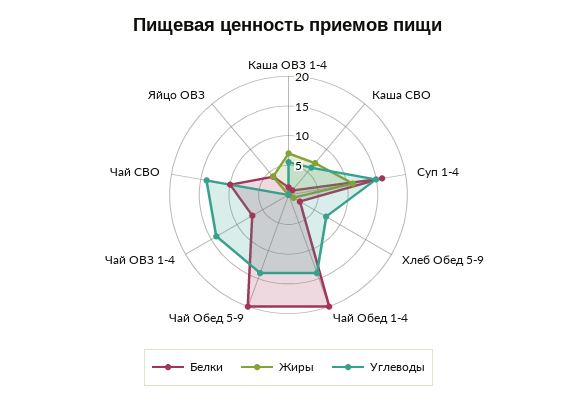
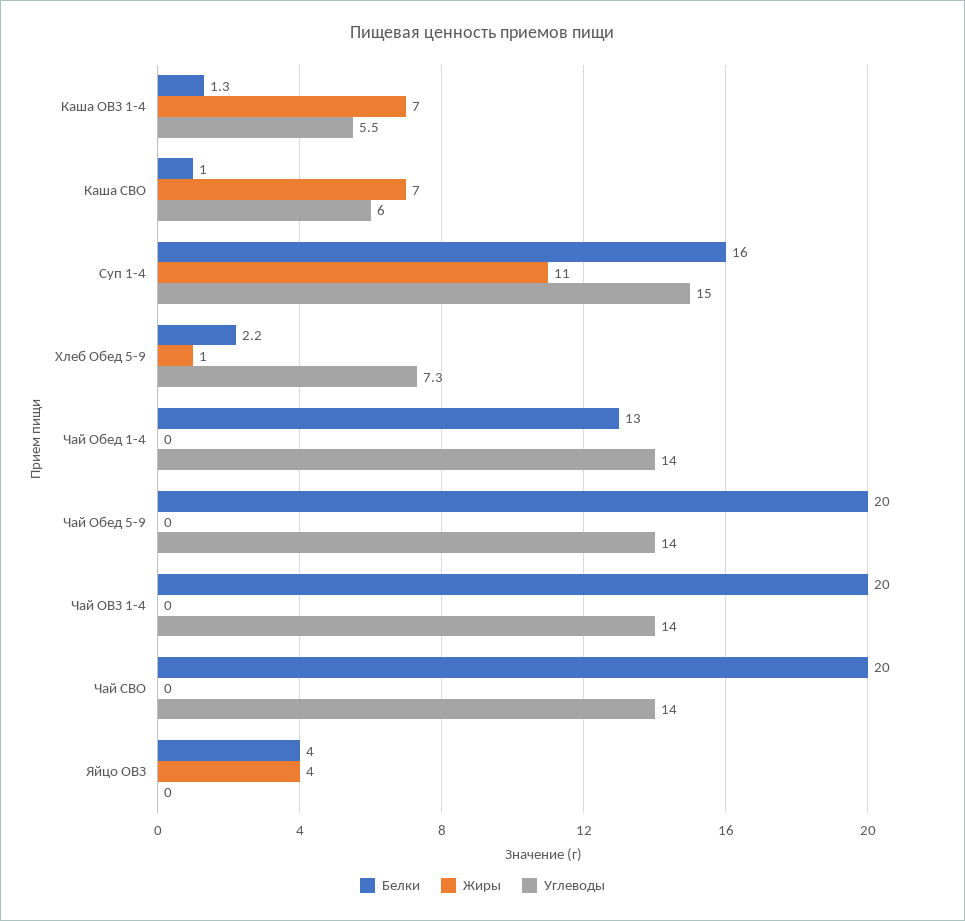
Белки, Чай Обед 1-4: 20 -> 13
Белки, Чай ОВЗ 1-4: 7.5 -> 20
Белки, Чай СВО: 10 -> 20

